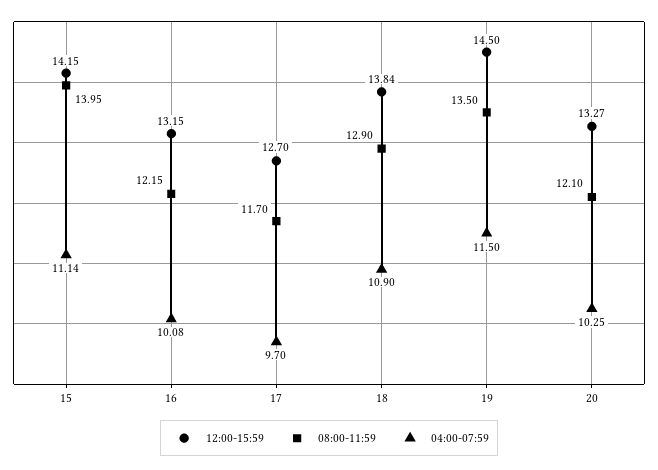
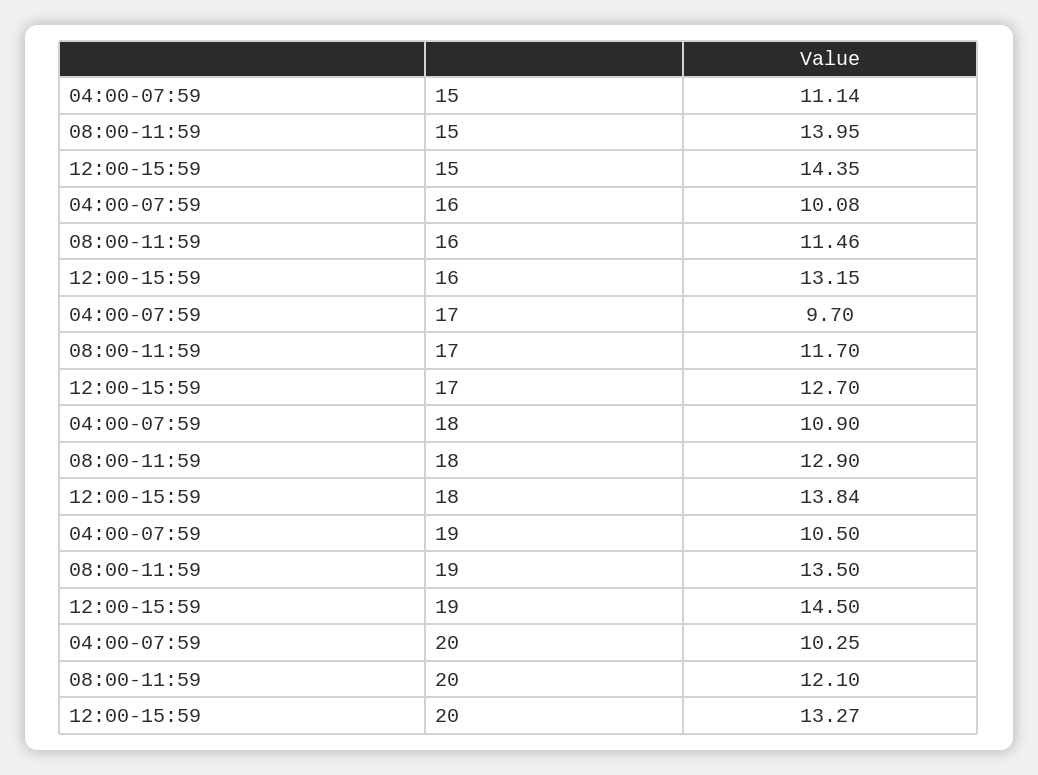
12:00-15:59, 15: 14.15 -> 14.35
08:00-11:59, 16: 12.15 -> 11.46
04:00-07:59, 19: 11.5 -> 10.5

